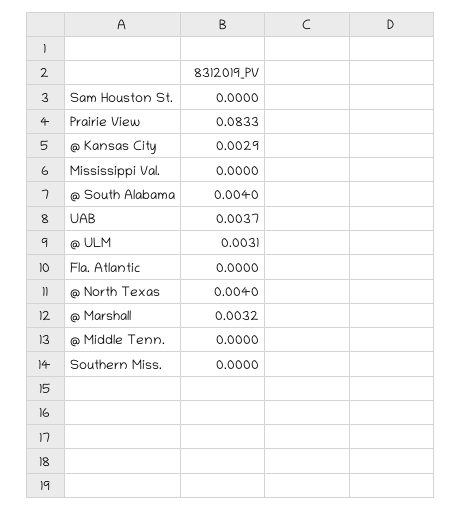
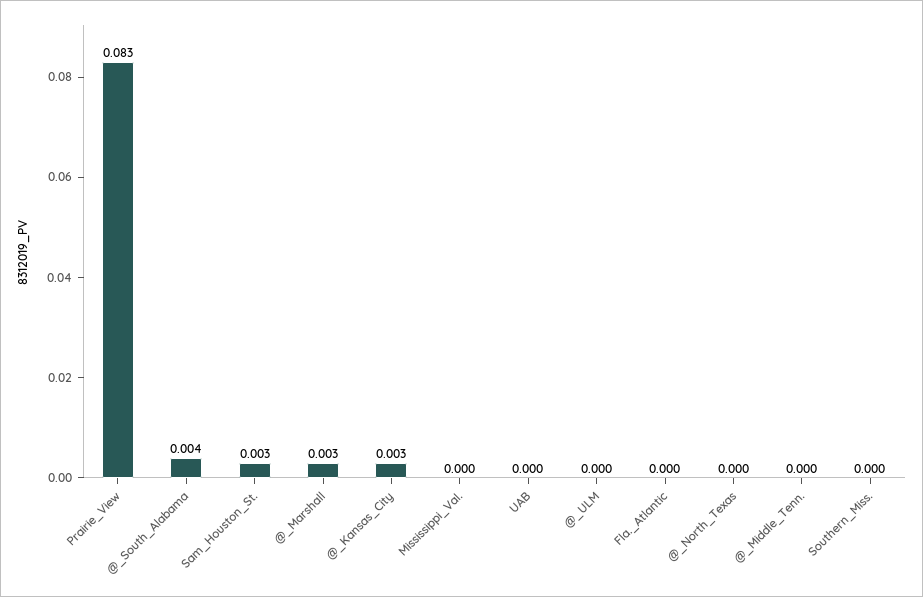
Sam Houston St.: 0 -> 0.003
UAB: 0.0037 -> 0
@ ULM: 0.0031 -> 0
@ North Texas: 0.004 -> 0

